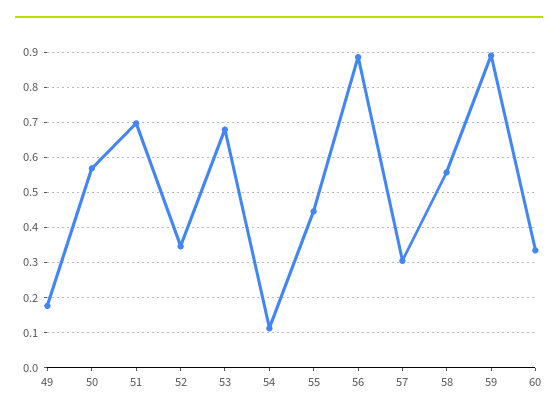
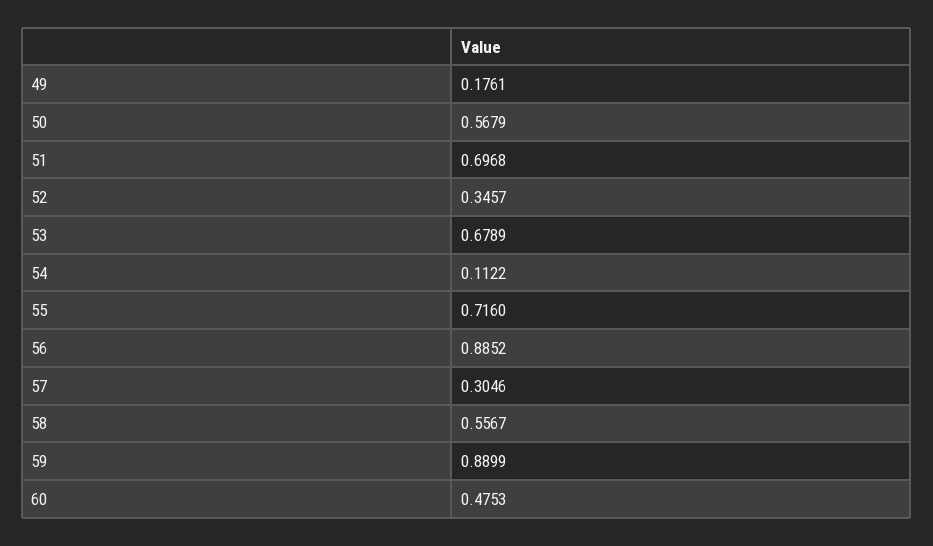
55: 0.44 -> 0.716
60: 0.34 -> 0.4753

